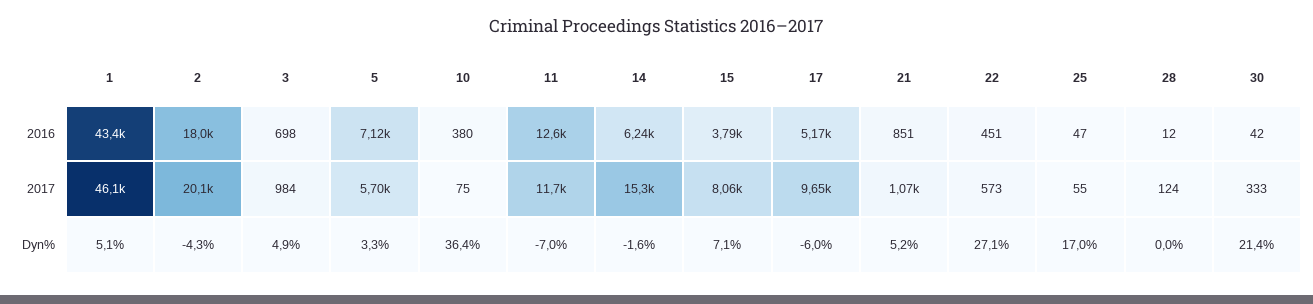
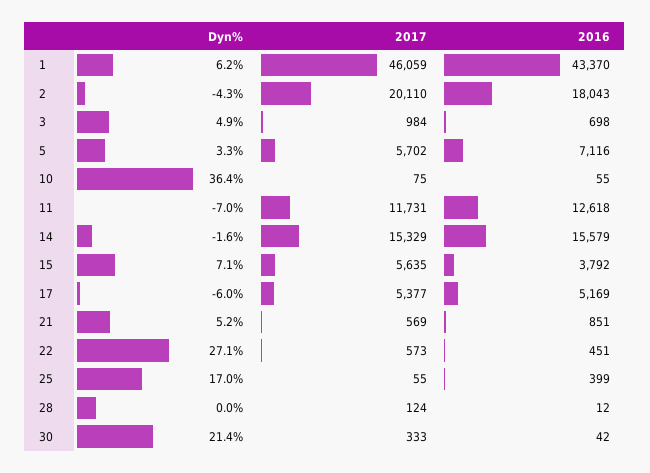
10, 2016: 380 -> 55
14, 2016: 6240 -> 15579
25, 2016: 47 -> 399
15, 2017: 8060 -> 5635
17, 2017: 9650 -> 5377
21, 2017: 1070 -> 569
1, Dyn%: 5.1 -> 6.2

